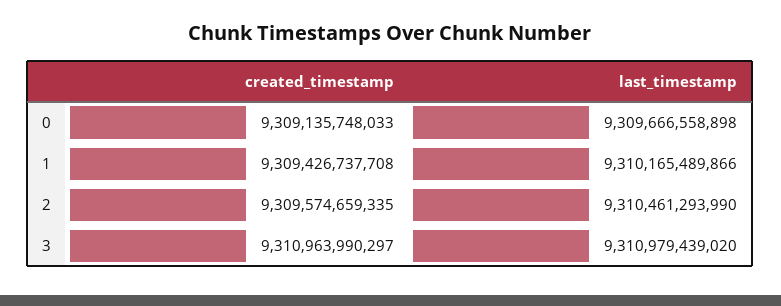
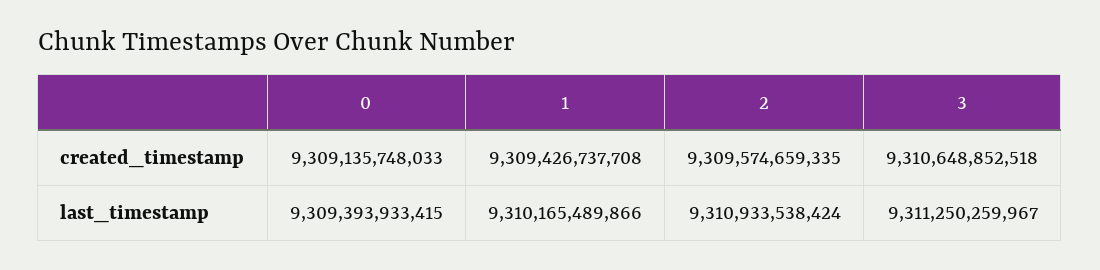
last_timestamp, 0: 9309666558898 -> 9309393933415
last_timestamp, 2: 9310461293990 -> 9310933538424
created_timestamp, 3: 9310963990297 -> 9310648852518
last_timestamp, 3: 9310979439020 -> 9311250259967

